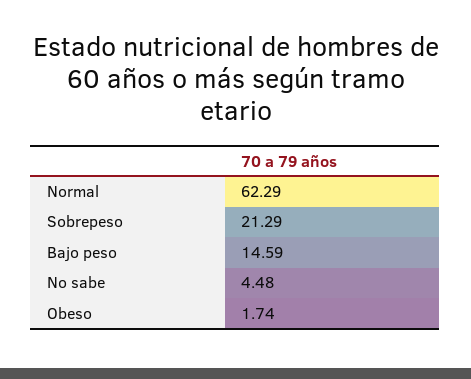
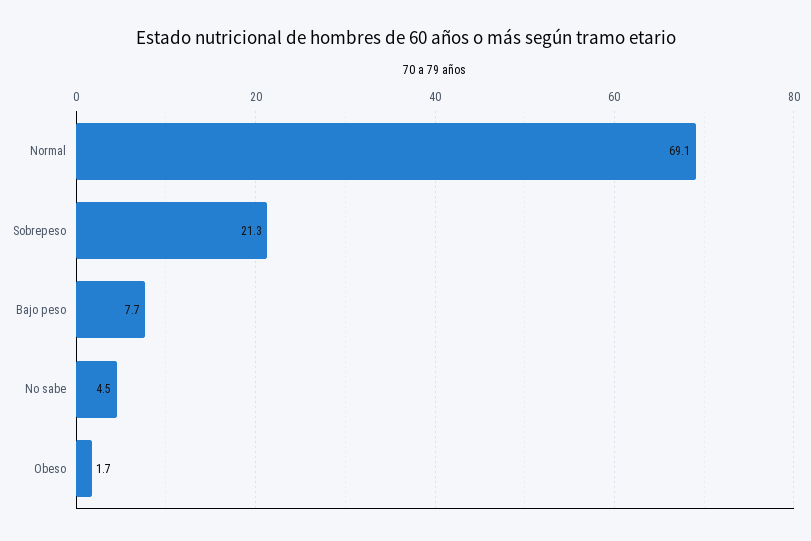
Normal: 62.29 -> 69.1
Bajo peso: 14.59 -> 7.7

